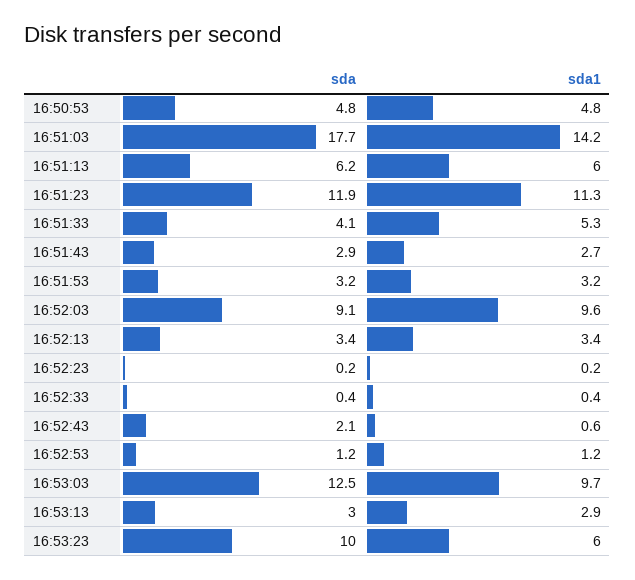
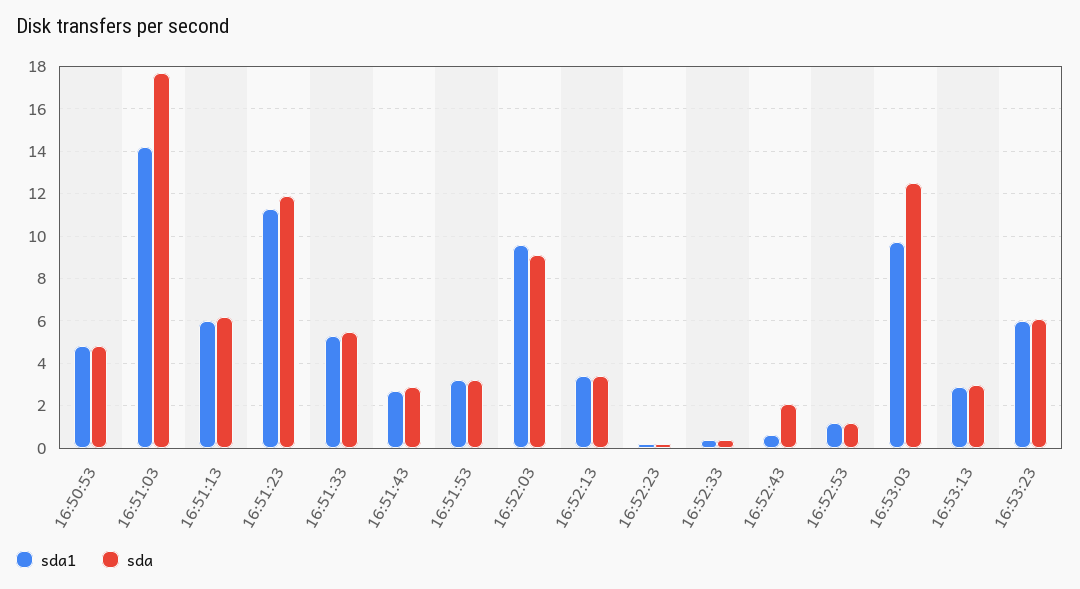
sda, 16:51:33: 4.1 -> 5.5
sda, 16:53:23: 10 -> 6

